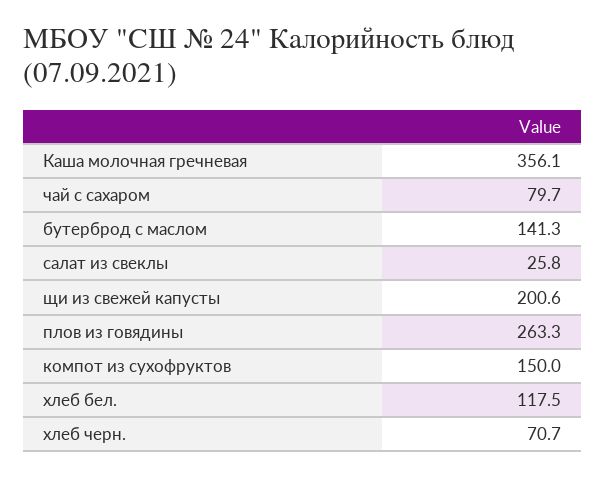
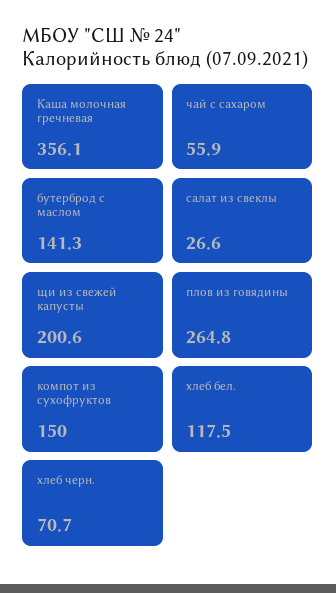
чай с сахаром: 79.7 -> 55.9
салат из свеклы: 25.8 -> 26.6
плов из говядины: 263.3 -> 264.8

